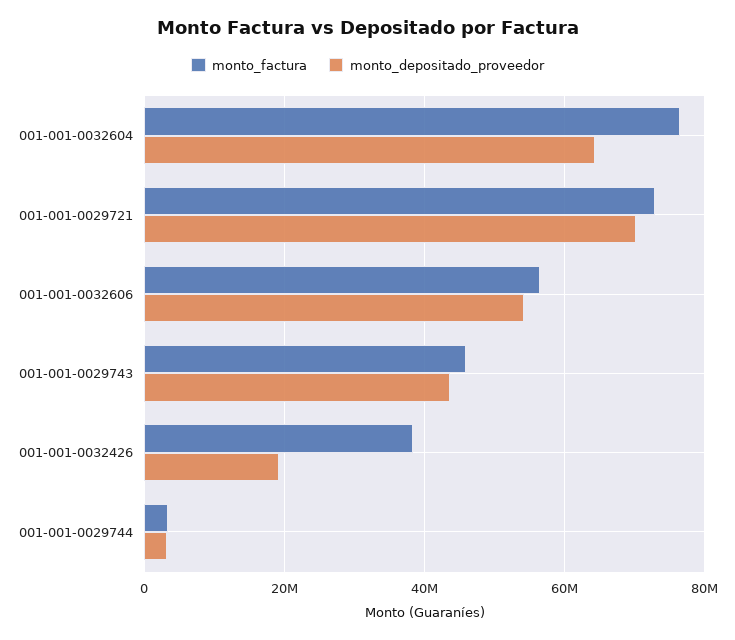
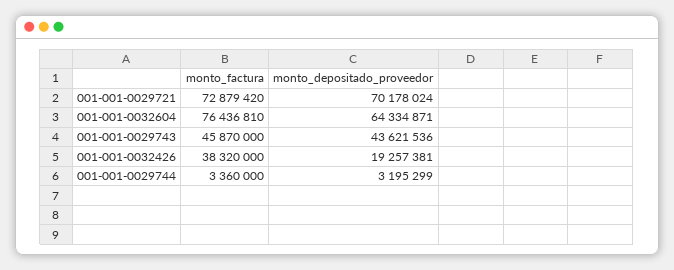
monto_factura, 001-001-0032606: 56000000 -> none
monto_depositado_proveedor, 001-001-0032606: 54000000 -> none

